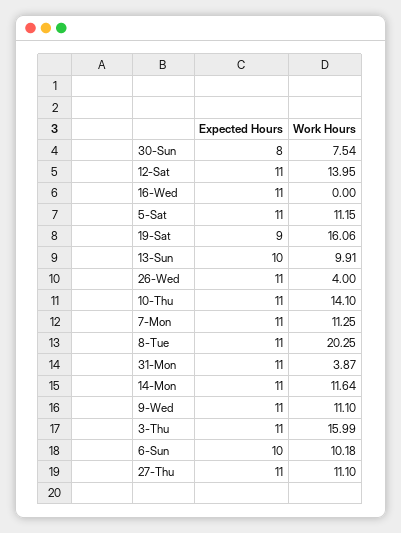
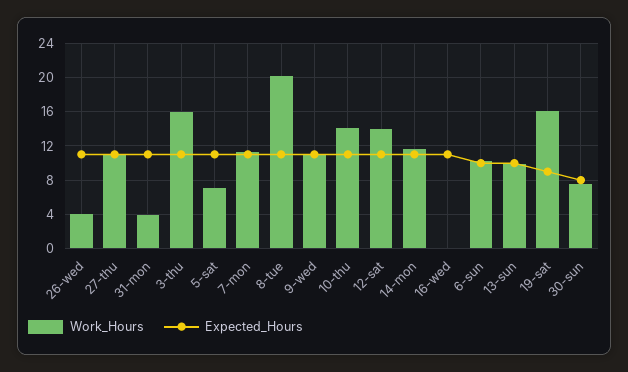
Work Hours, 5-Sat: 11.15 -> 7

